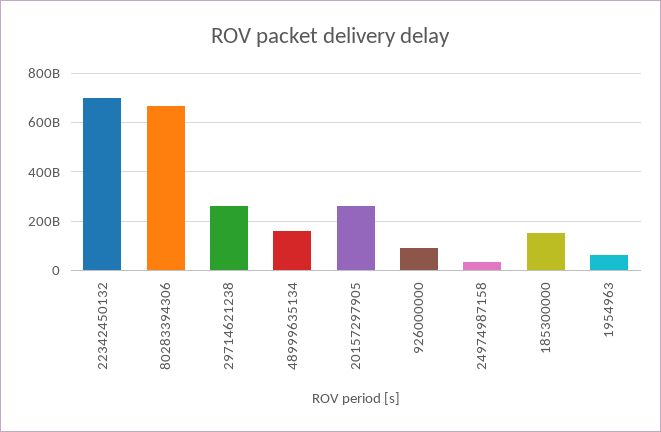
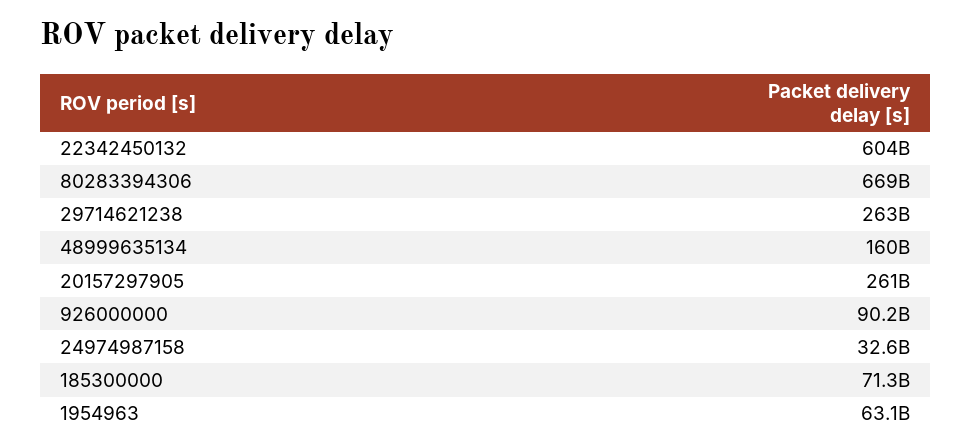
22342450132: 700000000000 -> 604000000000
185300000: 150000000000 -> 71300000000

